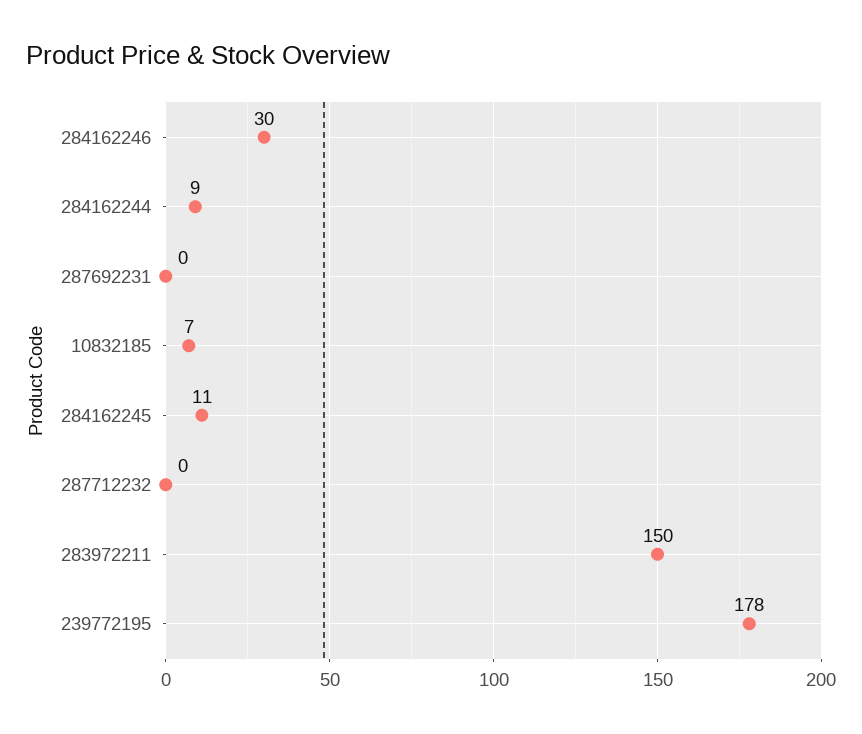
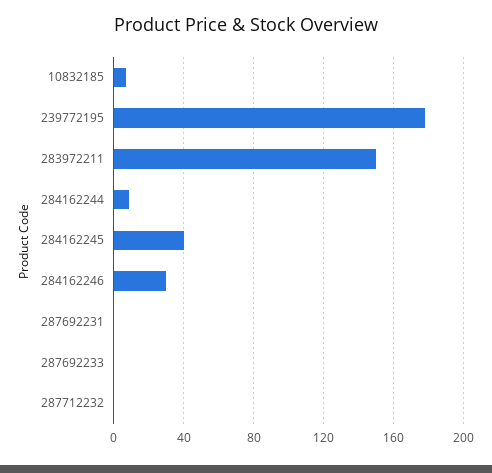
284162245: 11 -> 40
287692233: none -> 0

